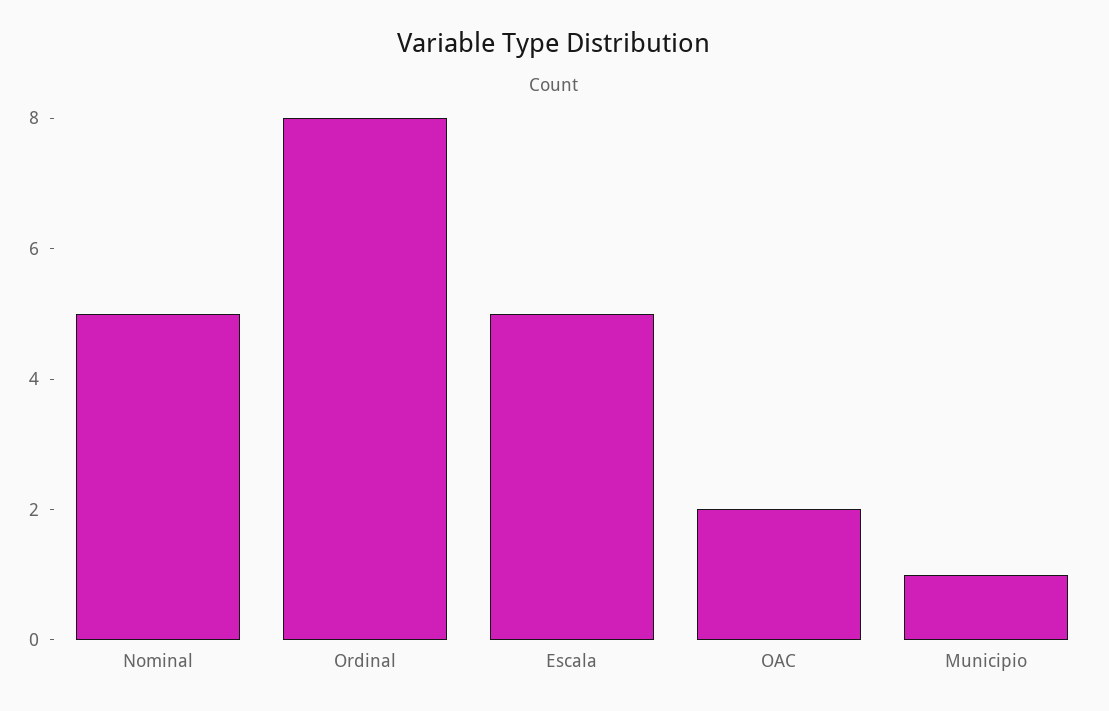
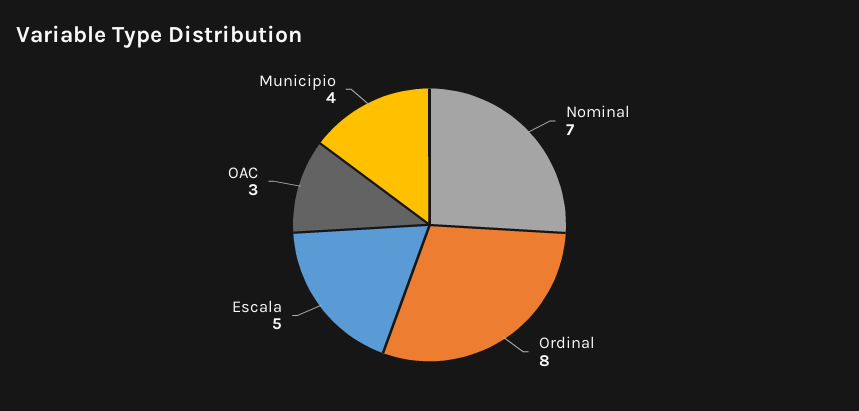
Nominal: 5 -> 7
OAC: 2 -> 3
Municipio: 1 -> 4

